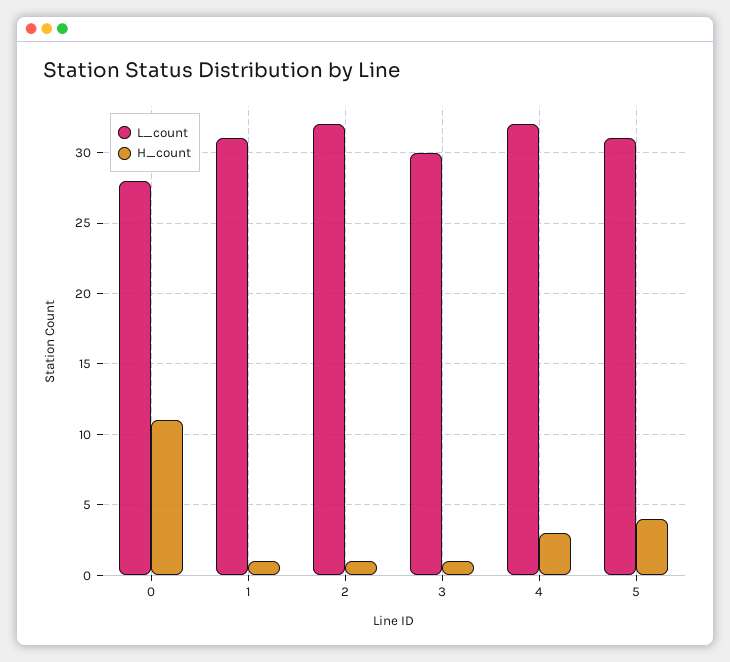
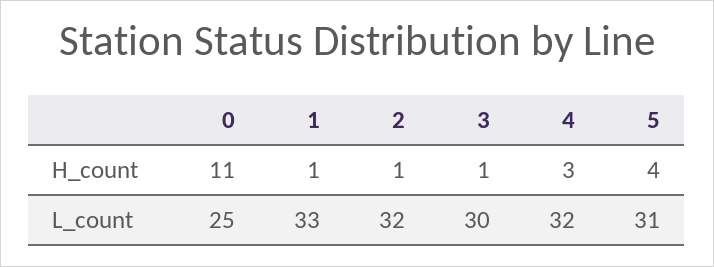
L_count, 0: 28 -> 25
L_count, 1: 31 -> 33

